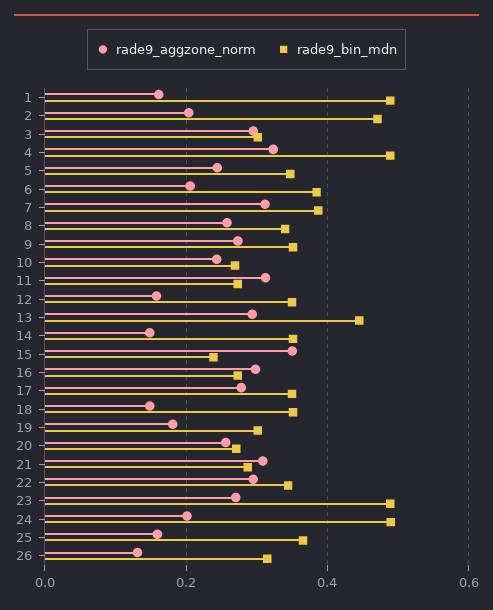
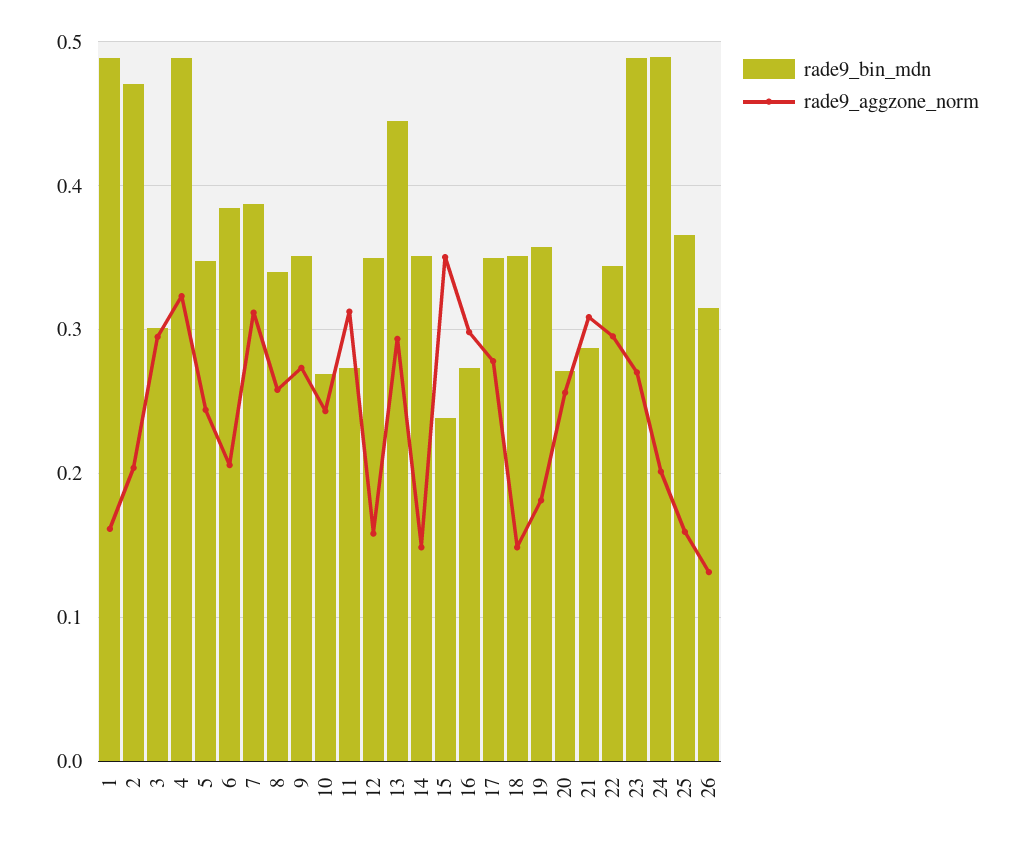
rade9_bin_mdn, 19: 0.3 -> 0.36

